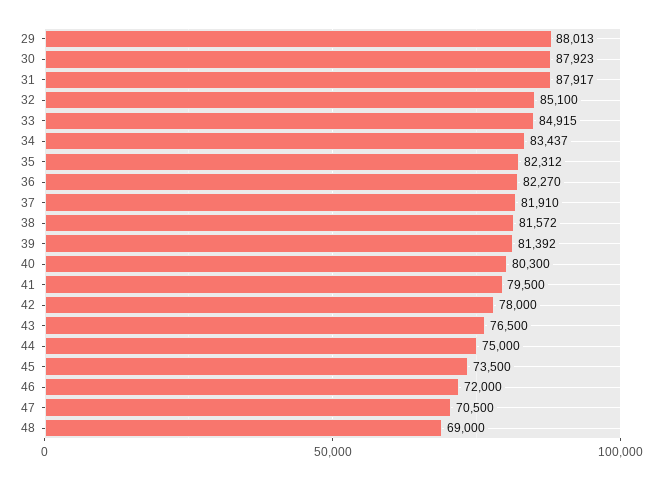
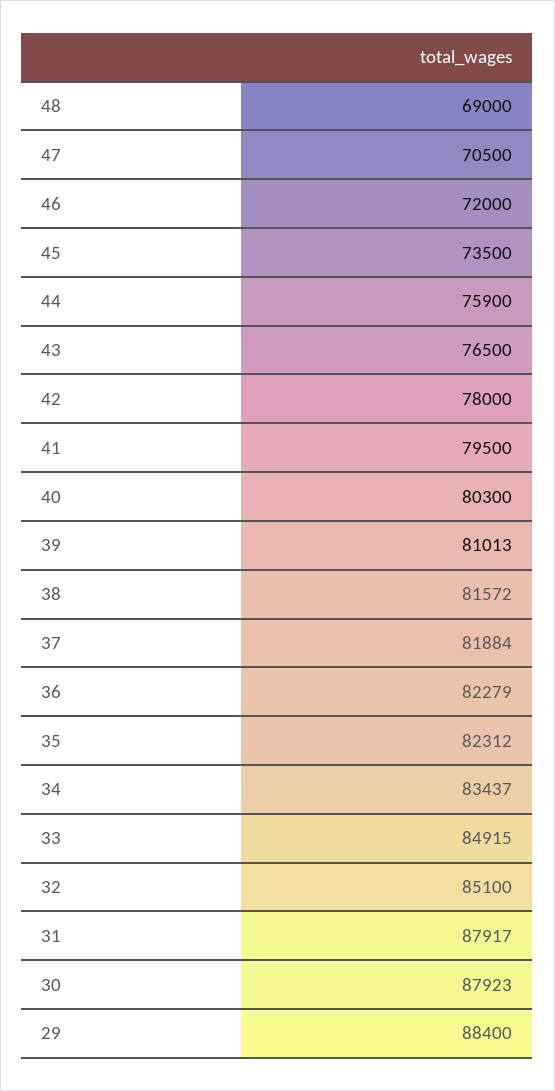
29: 88013 -> 88400
36: 82270 -> 82279
37: 81910 -> 81884
39: 81392 -> 81013
44: 75000 -> 75900

